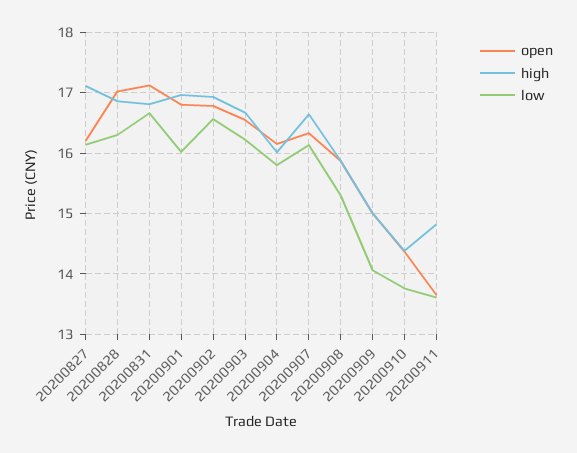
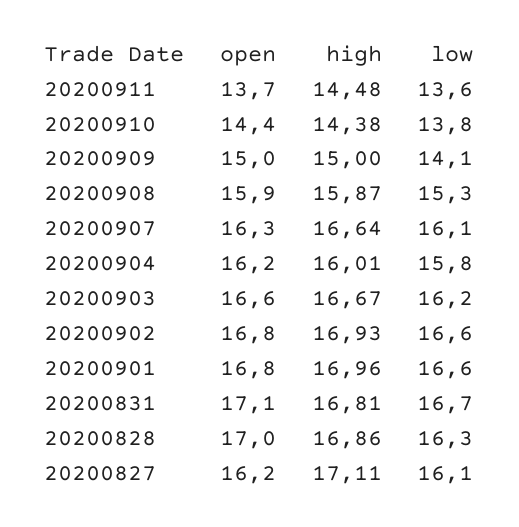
low, 20200901: 16 -> 16.6
high, 20200911: 14.8 -> 14.48

